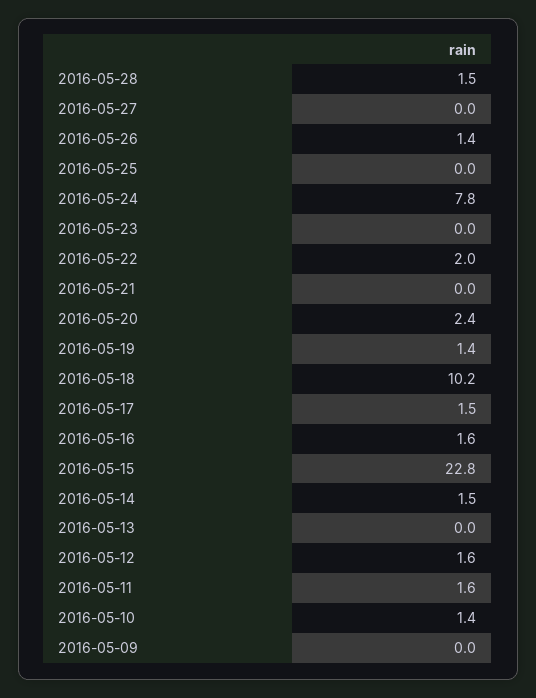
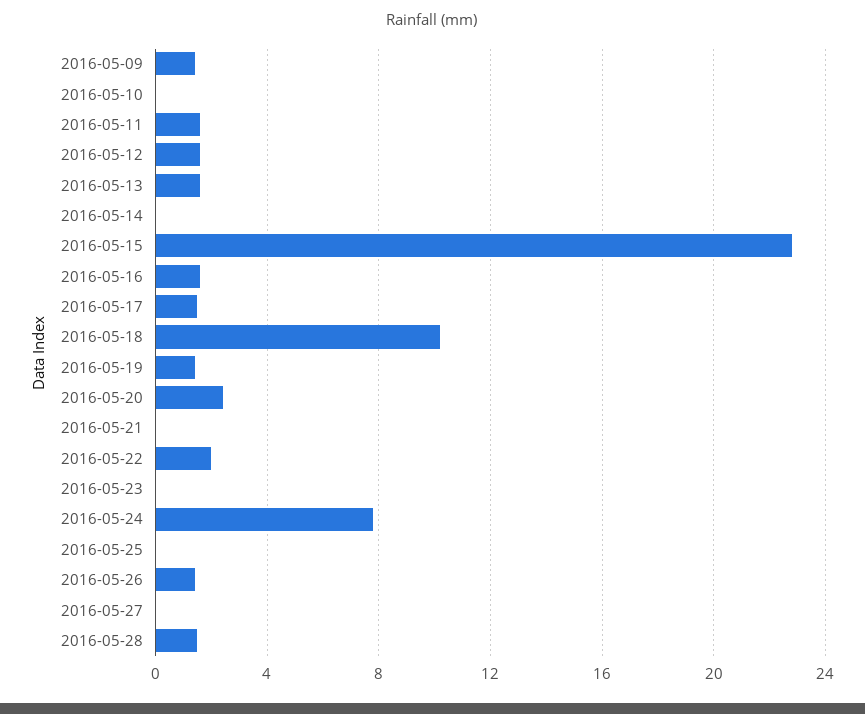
2016-05-14: 1.5 -> 0
2016-05-13: 0 -> 1.5
2016-05-10: 1.4 -> 0
2016-05-09: 0 -> 1.5

